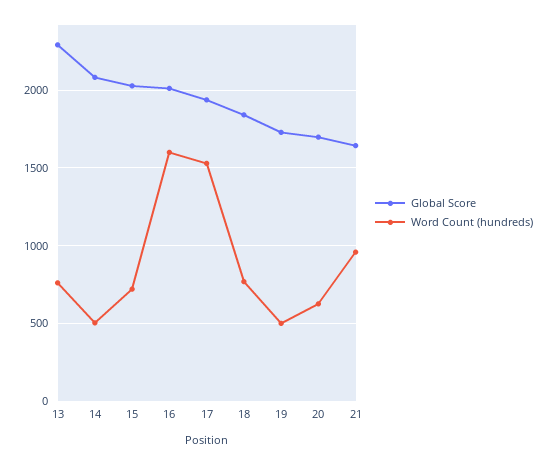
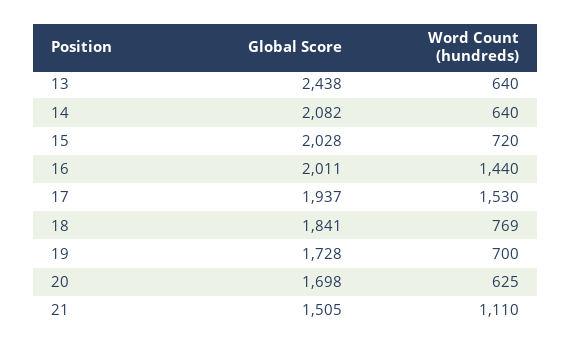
Global Score, 13: 2300 -> 2438
Word Count (hundreds), 13: 750 -> 640
Word Count (hundreds), 14: 500 -> 640
Word Count (hundreds), 16: 1600 -> 1440
Word Count (hundreds), 19: 500 -> 700
Global Score, 21: 1650 -> 1505
Word Count (hundreds), 21: 950 -> 1110

